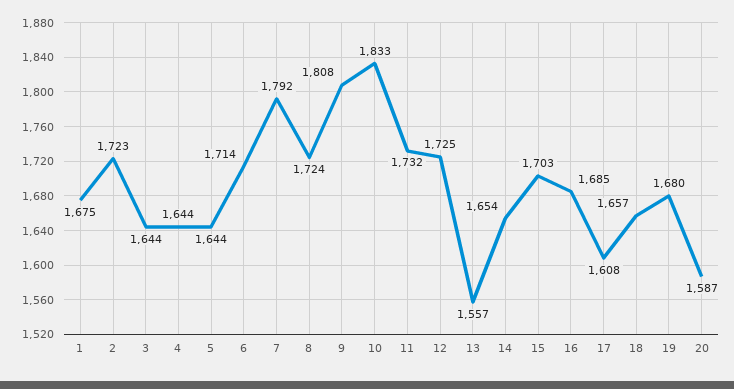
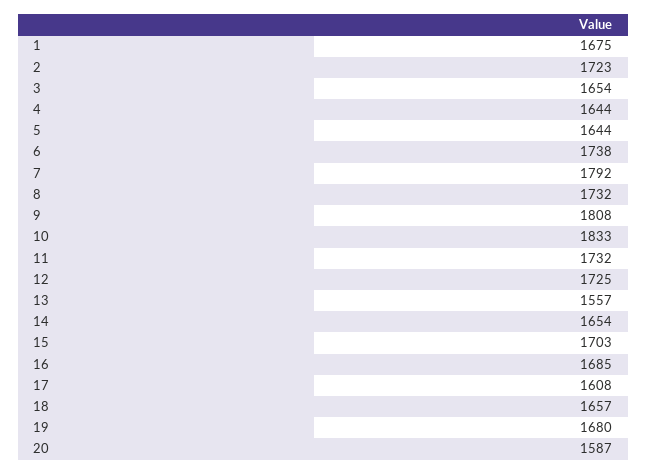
3: 1644 -> 1654
6: 1714 -> 1738
8: 1724 -> 1732

